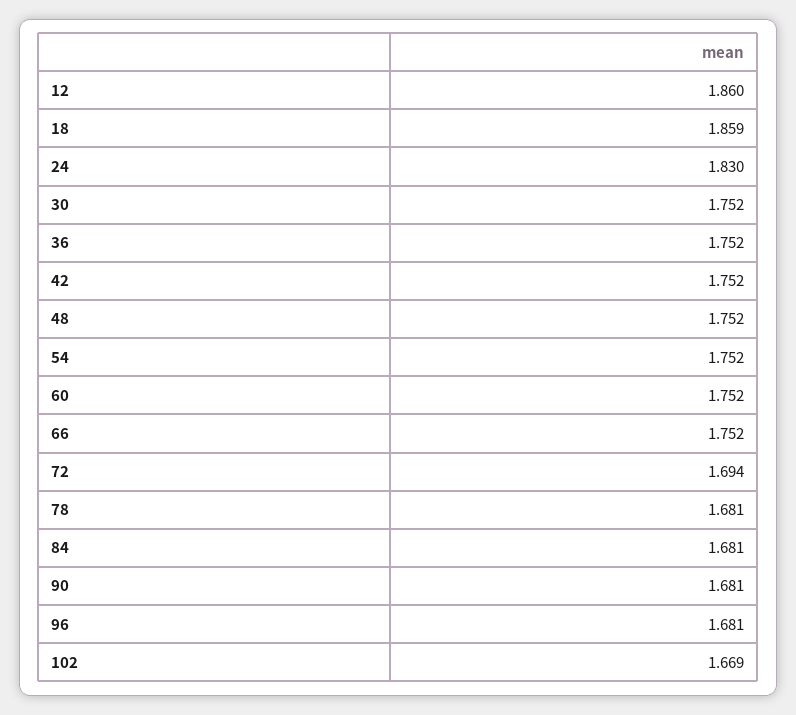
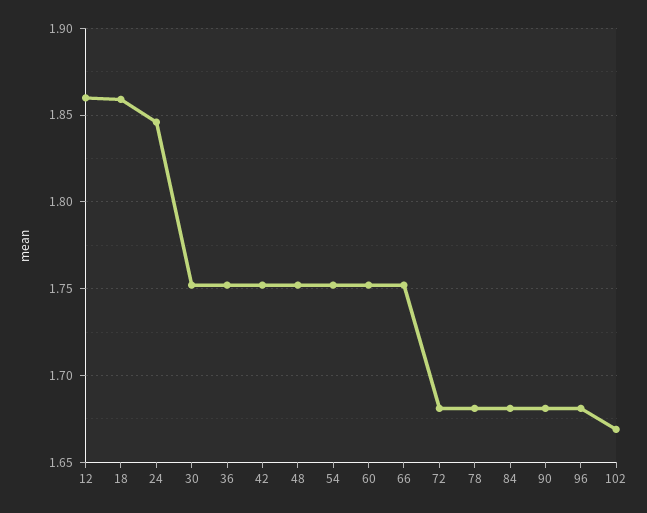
24: 1.83 -> 1.845
72: 1.694 -> 1.68

